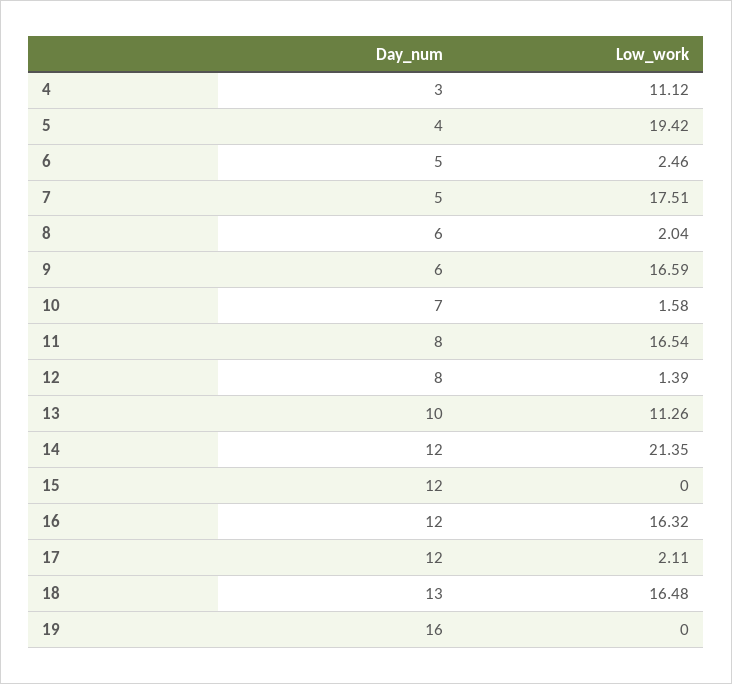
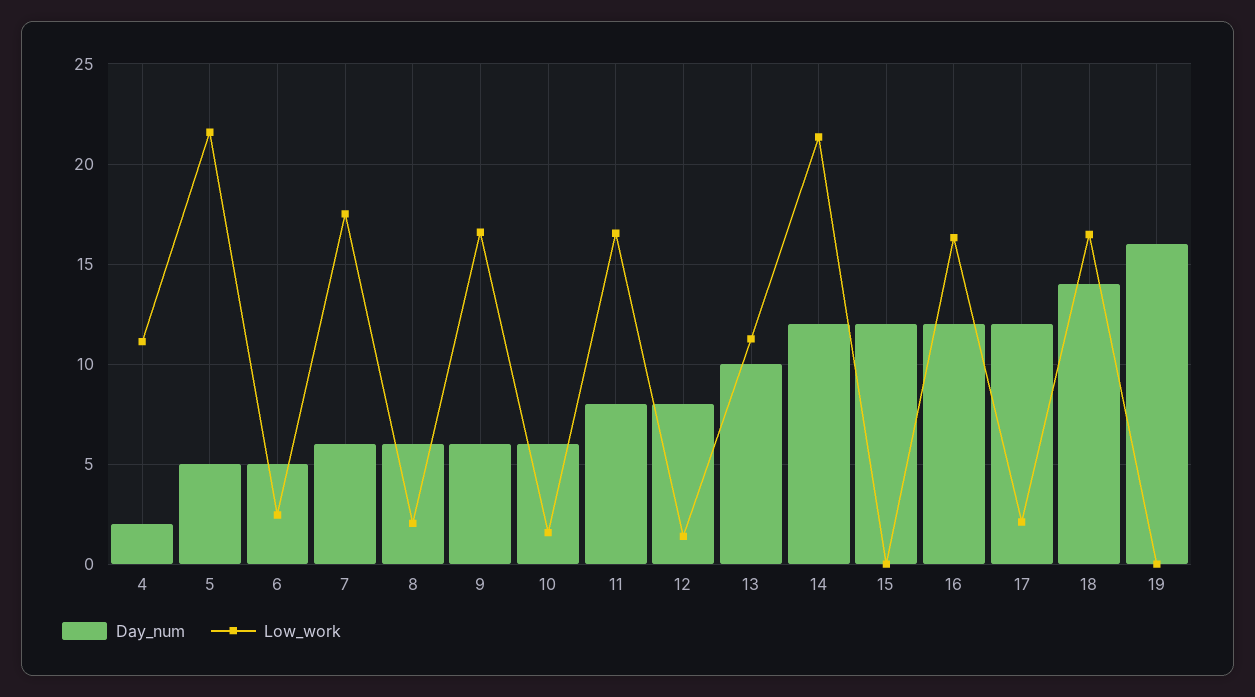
Day_num, 4: 3 -> 2
Day_num, 5: 4 -> 5
Low_work, 5: 19.42 -> 21.5
Day_num, 7: 5 -> 6
Day_num, 10: 7 -> 6
Day_num, 18: 13 -> 14

